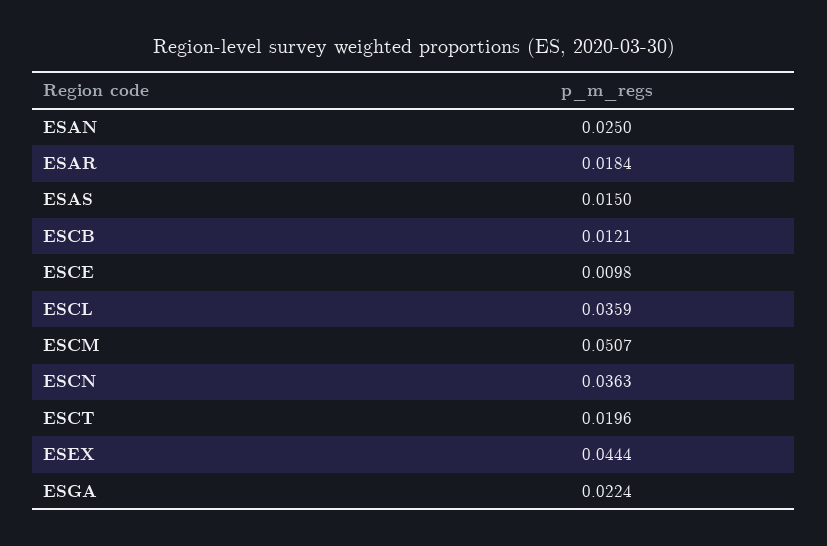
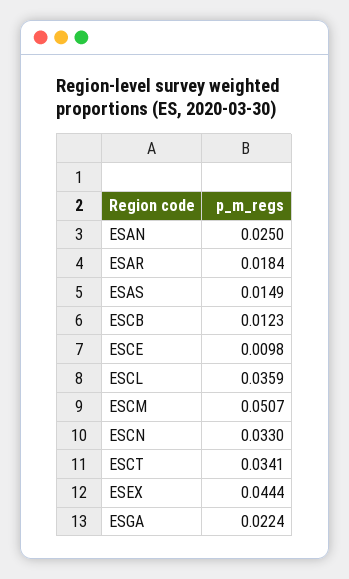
ESAS: 0.015 -> 0.0149
ESCB: 0.0121 -> 0.0123
ESCN: 0.0363 -> 0.033
ESCT: 0.0196 -> 0.0341

